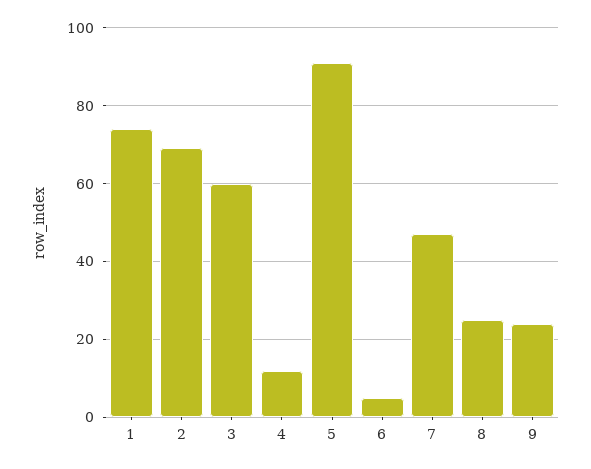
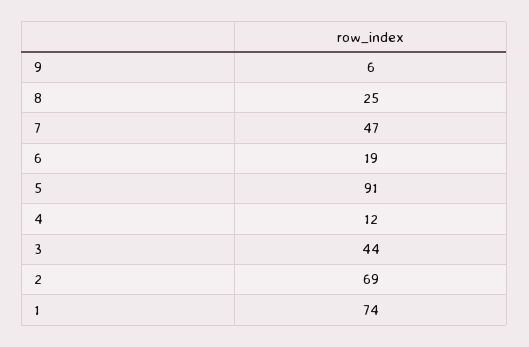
3: 60 -> 44
6: 5 -> 19
9: 25 -> 6

